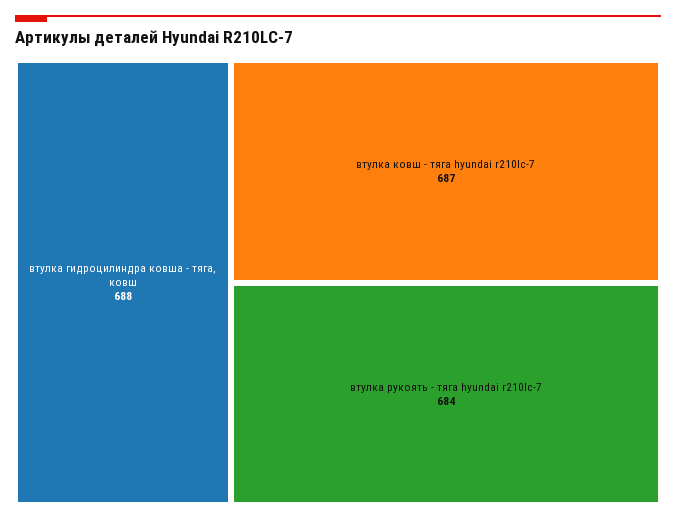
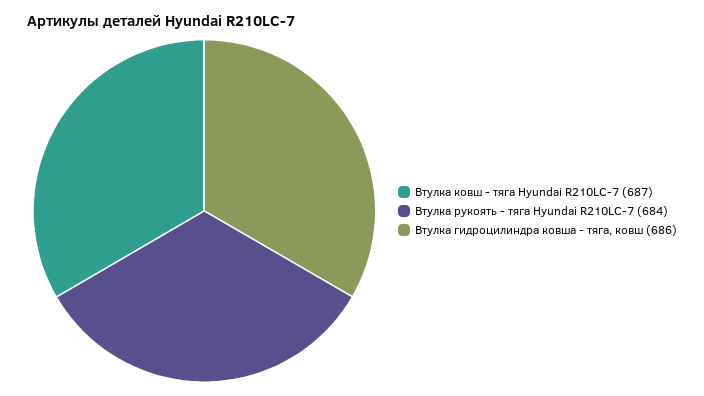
втулка гидроцилиндра ковша - тяга, ковш: 688 -> 686

